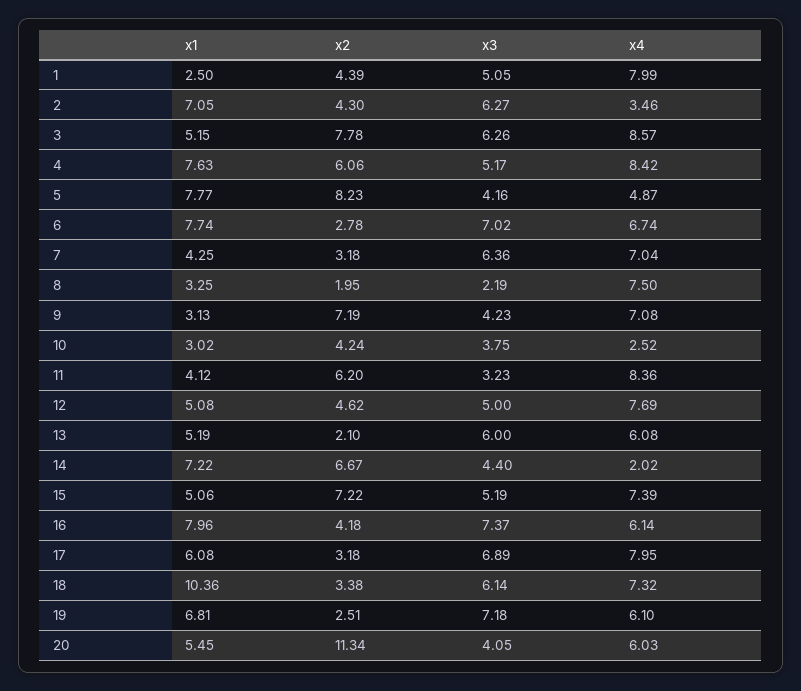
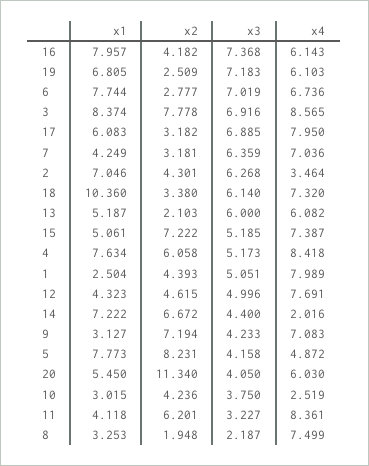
x1, 3: 5.15 -> 8.374
x3, 3: 6.26 -> 6.916
x1, 12: 5.08 -> 4.323

